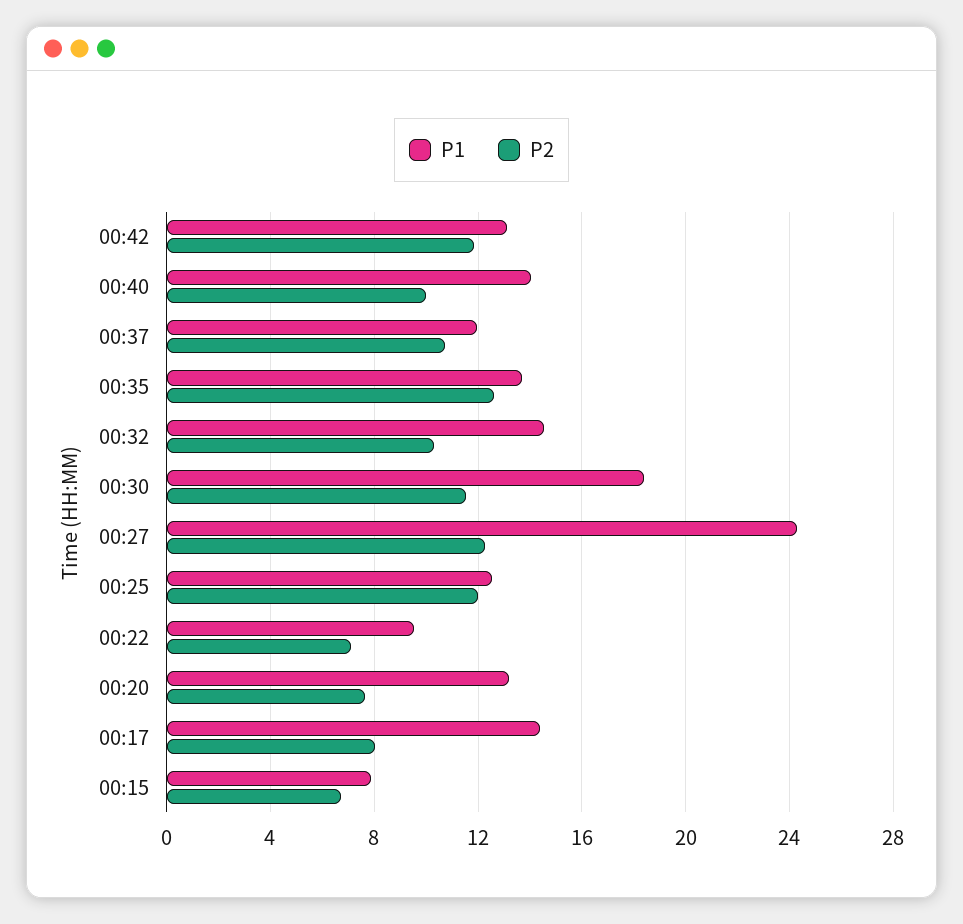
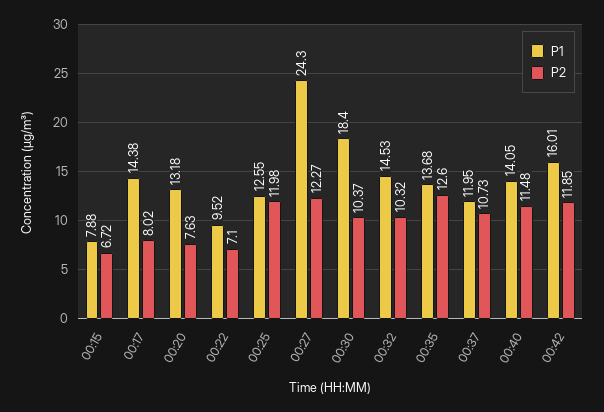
P1, 00:42: 13 -> 16.01
P2, 00:40: 10 -> 11.48
P2, 00:30: 11.5 -> 10.37

